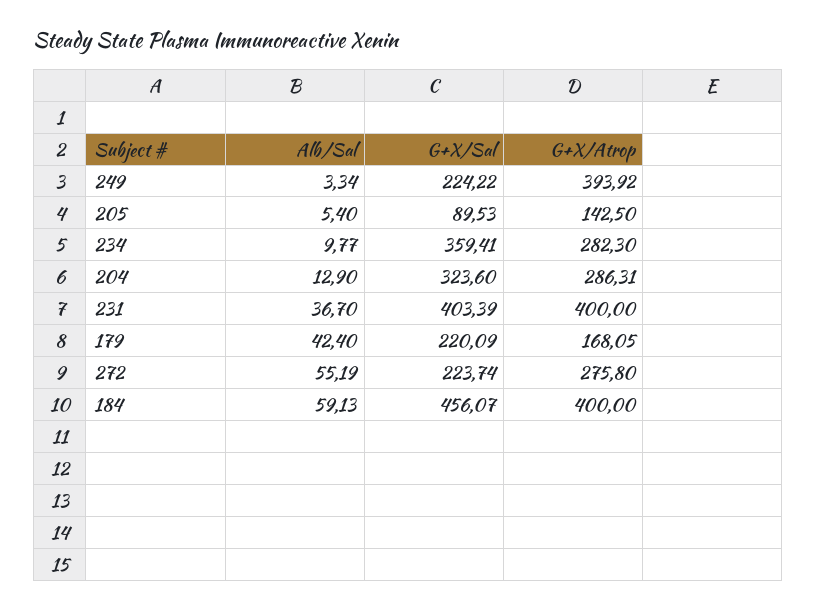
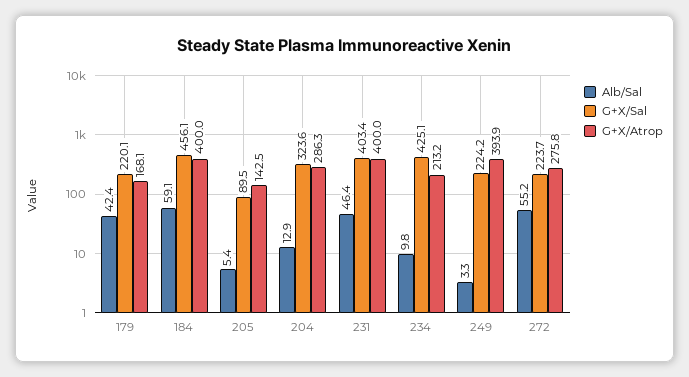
G+X/Sal, 234: 359.41 -> 425.1
G+X/Atrop, 234: 282.3 -> 213.2
Alb/Sal, 231: 36.7 -> 46.4

